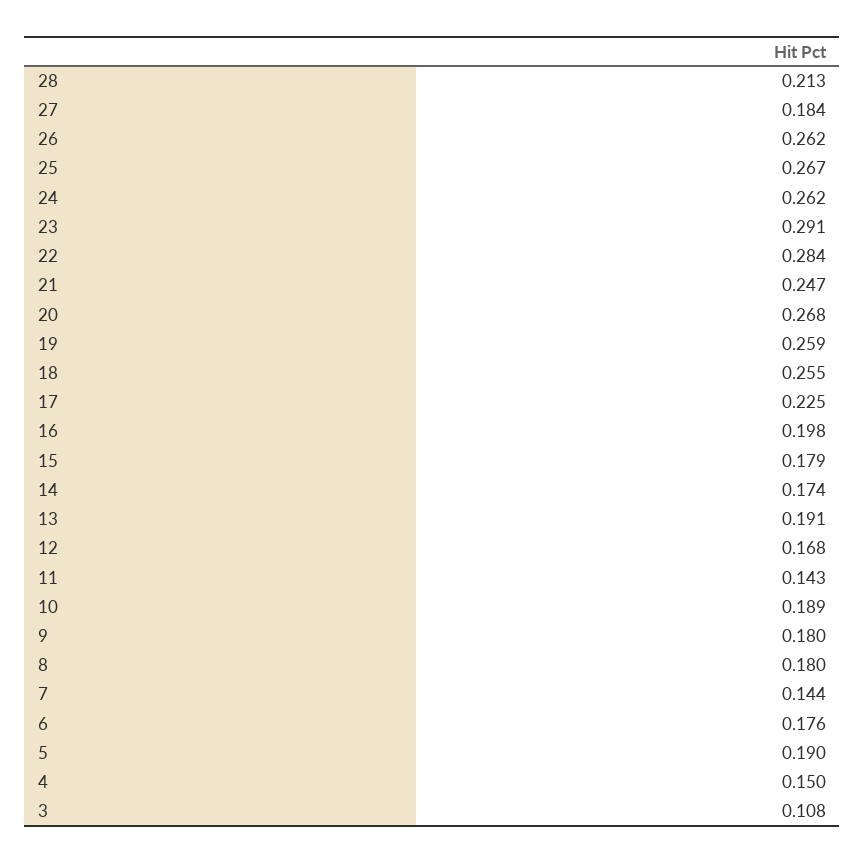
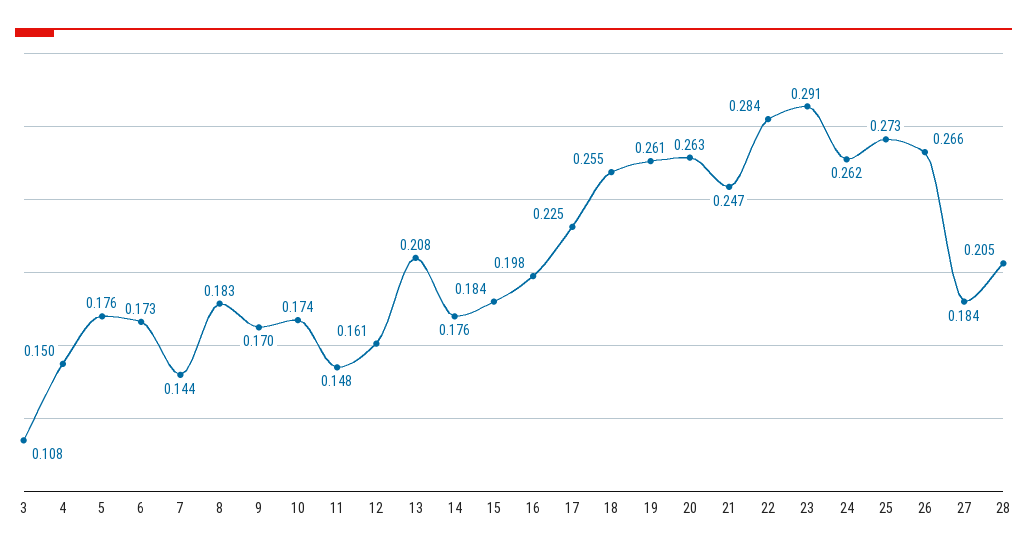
28: 0.213 -> 0.205
26: 0.262 -> 0.266
25: 0.267 -> 0.273
20: 0.268 -> 0.263
19: 0.259 -> 0.261
15: 0.179 -> 0.184
14: 0.174 -> 0.176
13: 0.191 -> 0.208
12: 0.168 -> 0.161
11: 0.143 -> 0.148
10: 0.189 -> 0.174
9: 0.18 -> 0.17
8: 0.18 -> 0.183
6: 0.176 -> 0.173
5: 0.19 -> 0.176

